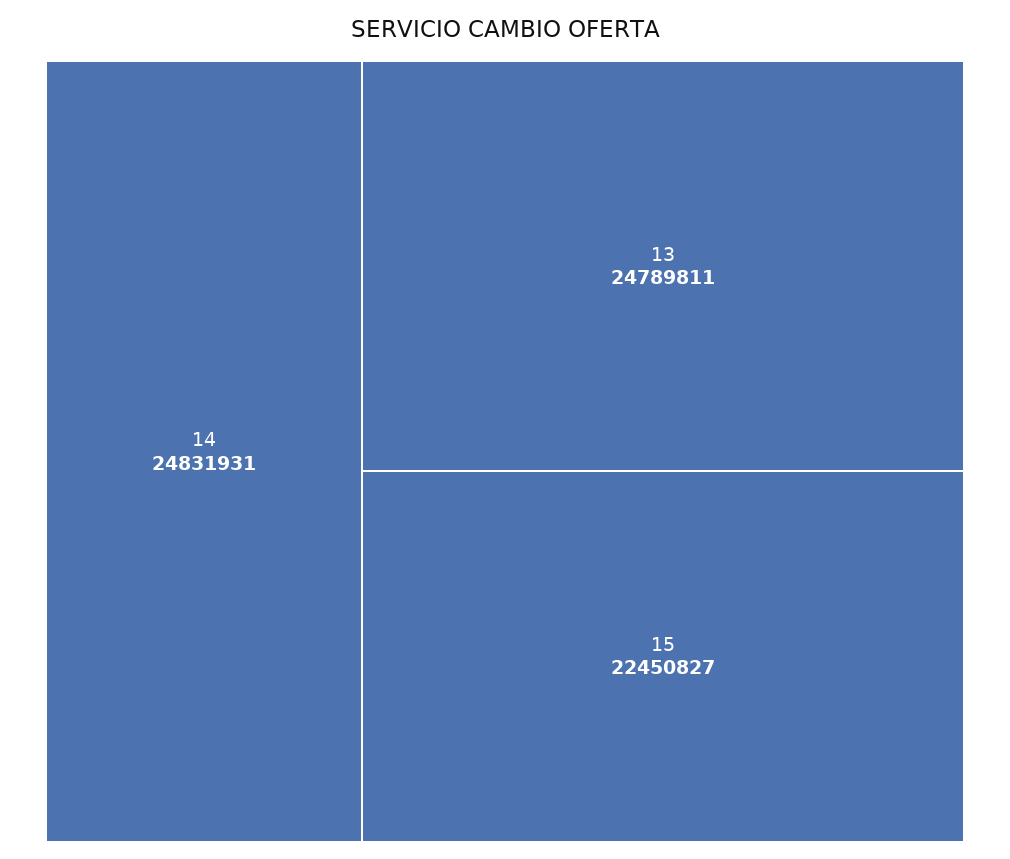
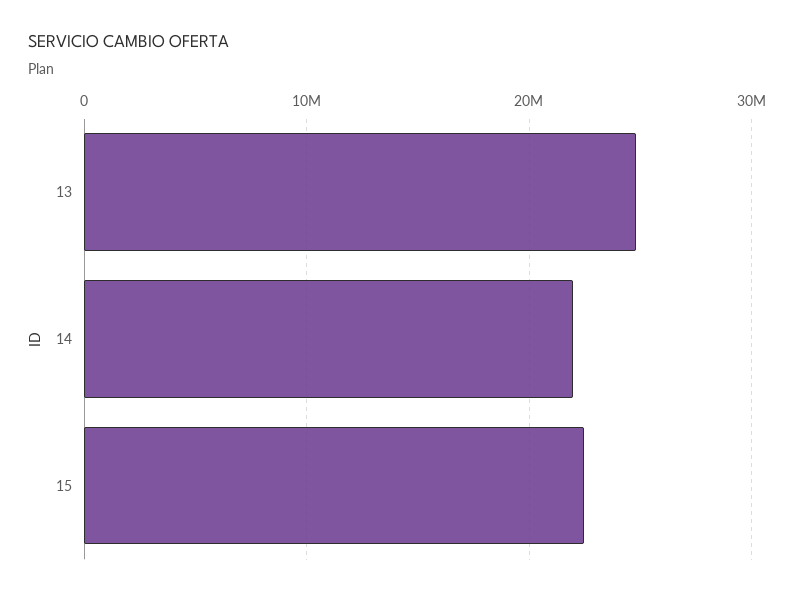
14: 24831931 -> 22000000

